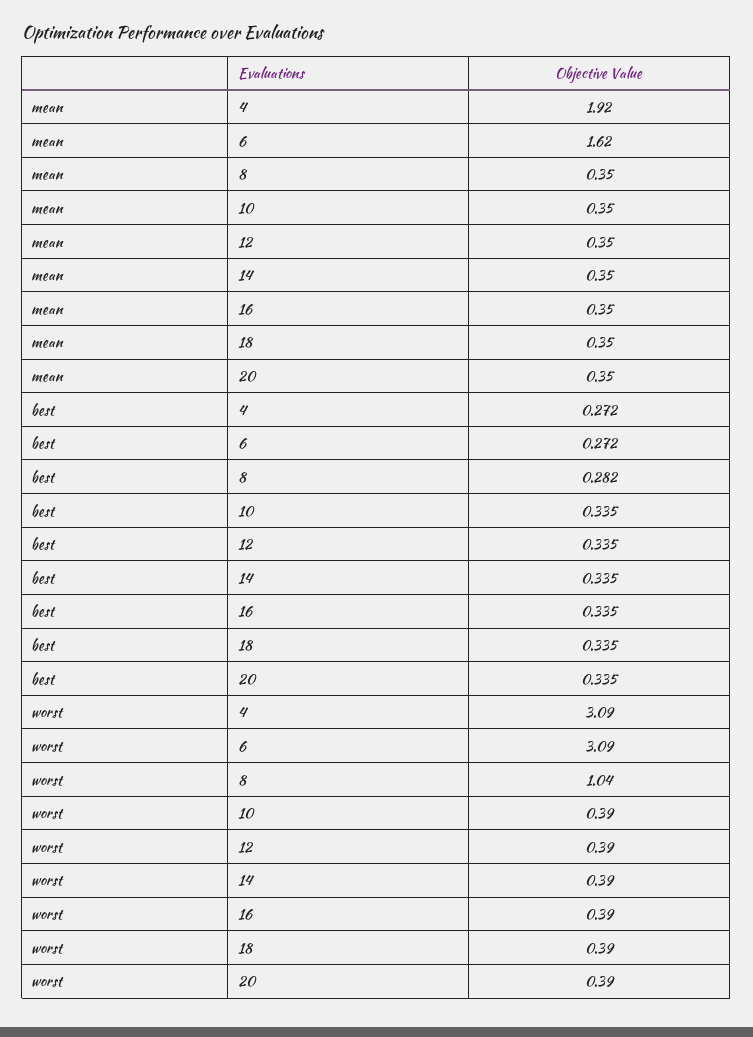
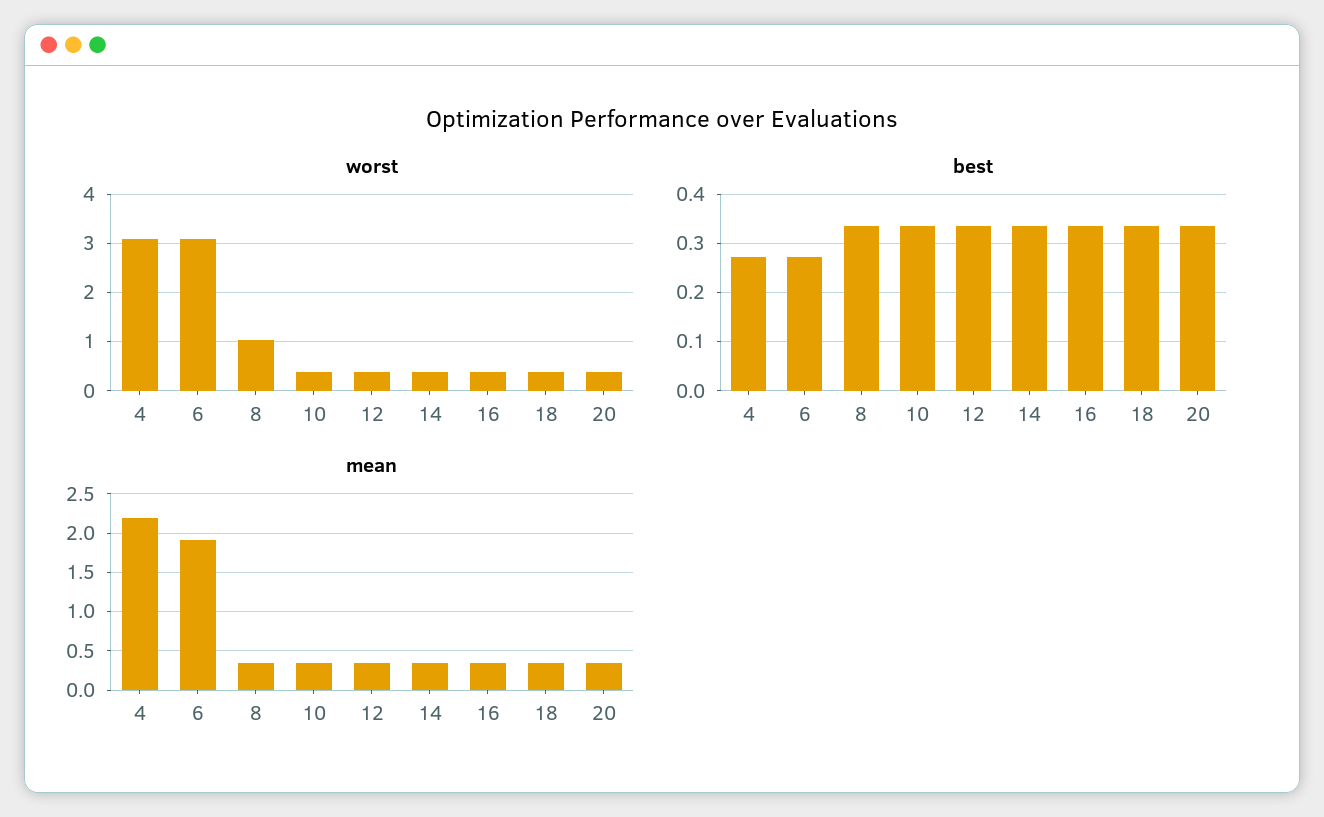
mean, 4: 1.92 -> 2.2
mean, 6: 1.62 -> 1.9
best, 8: 0.282 -> 0.34

